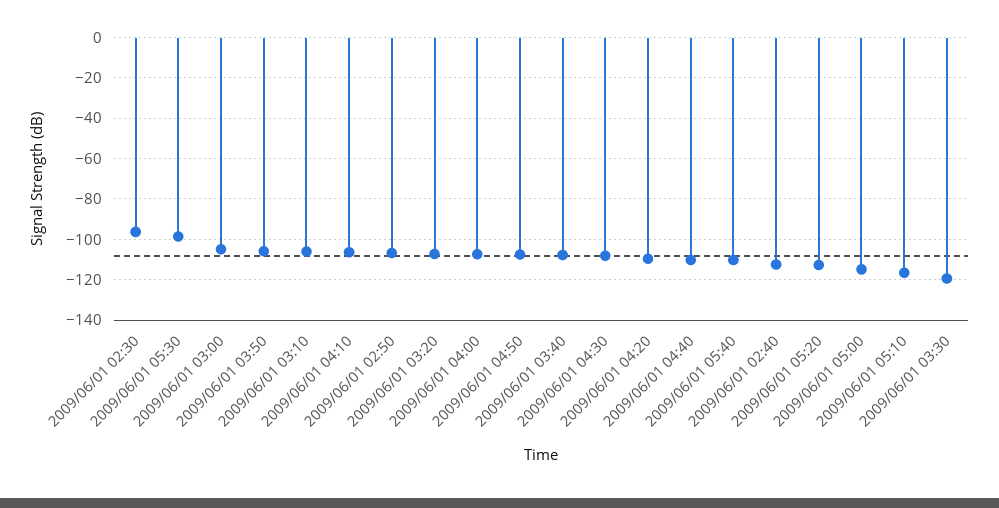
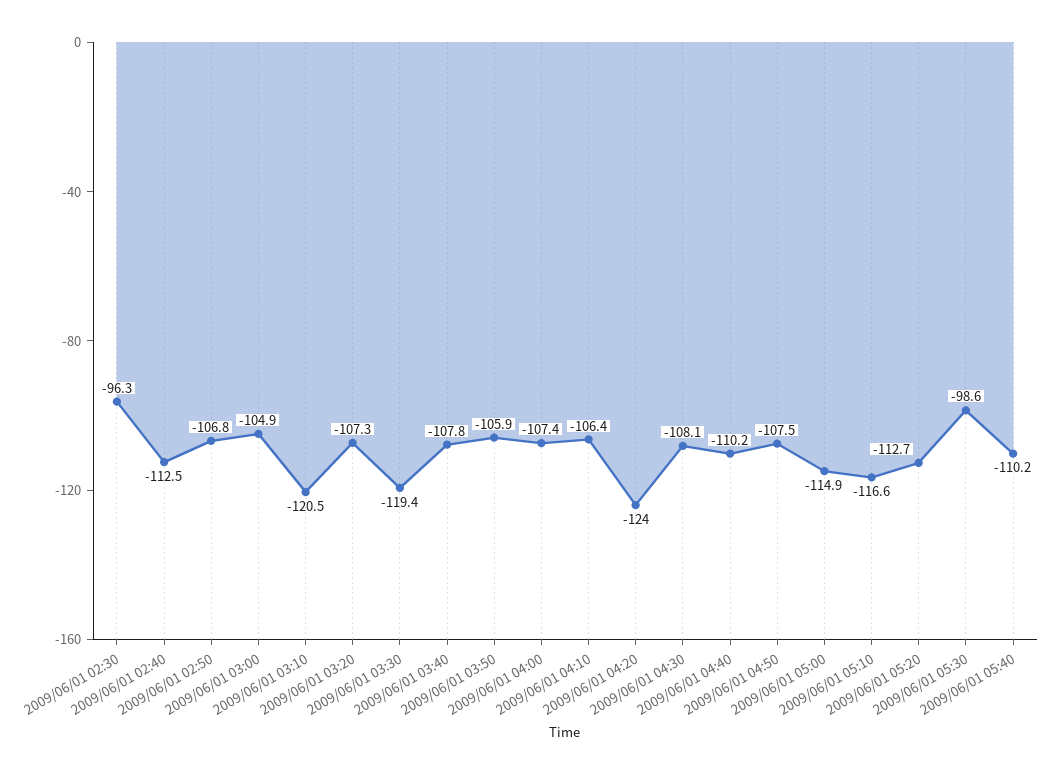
2009/06/01 03:10: -105 -> -120.5
2009/06/01 04:20: -110 -> -124

